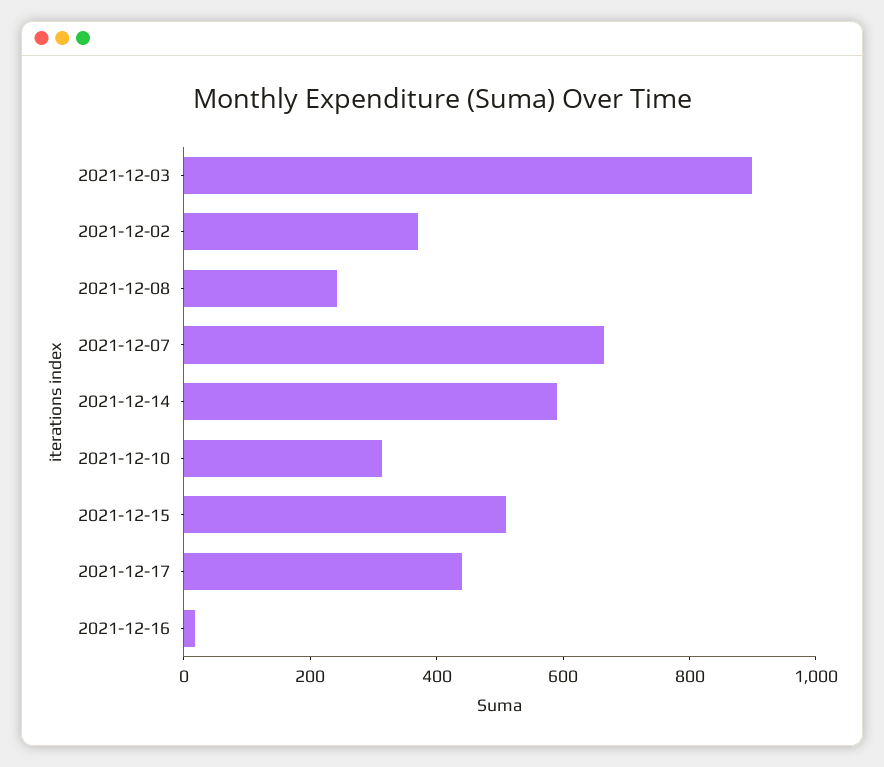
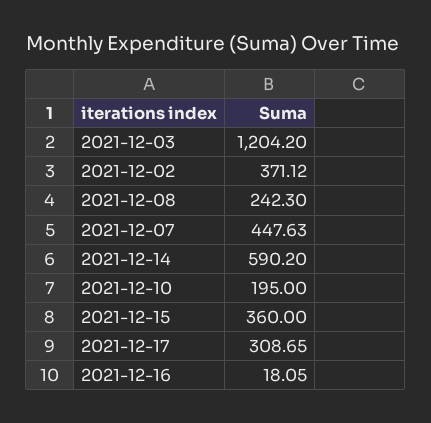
2021-12-03: 900 -> 1204.2
2021-12-07: 650 -> 447.63
2021-12-10: 300 -> 195
2021-12-15: 500 -> 360
2021-12-17: 450 -> 308.65

